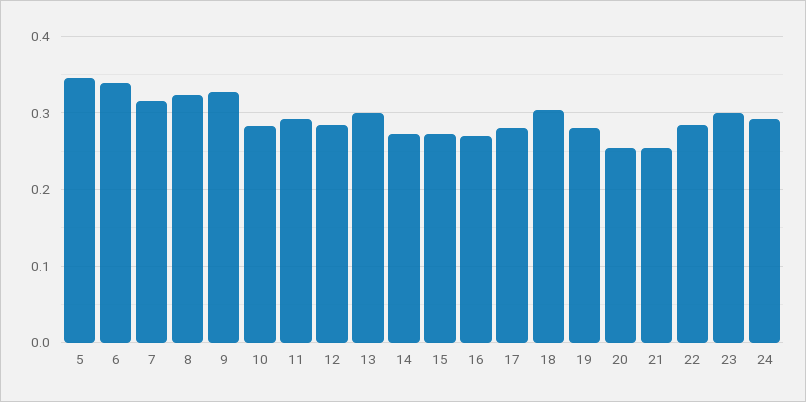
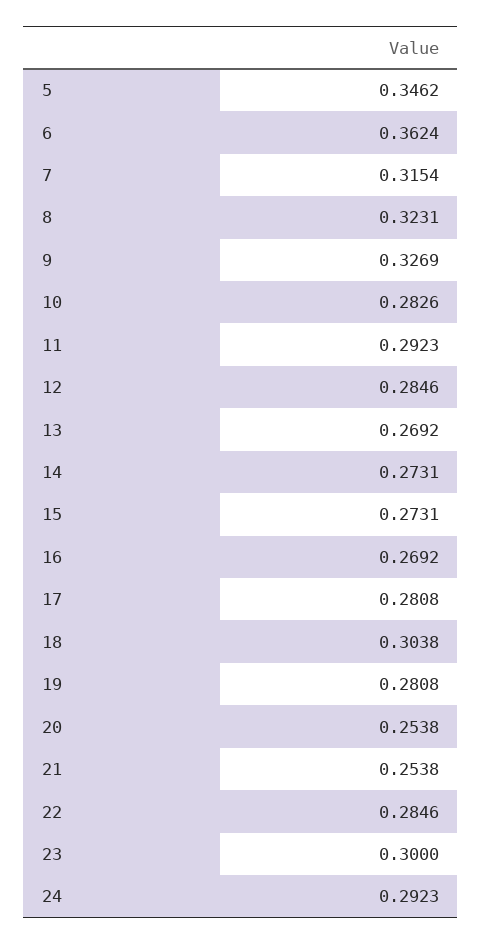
6: 0.34 -> 0.3624
13: 0.3 -> 0.2692

